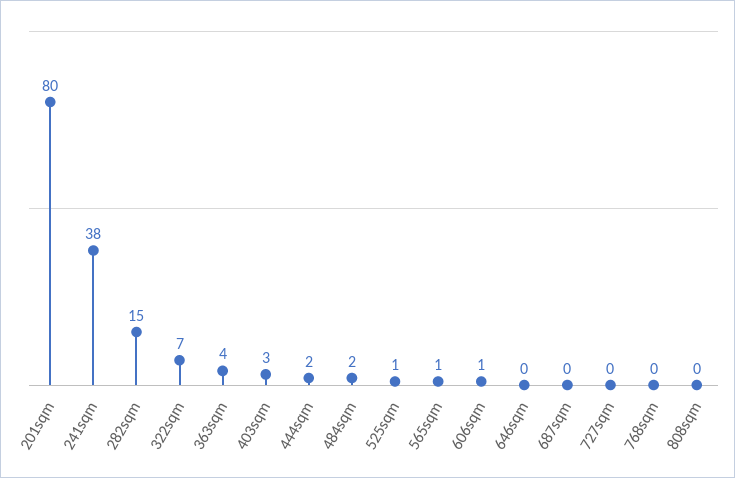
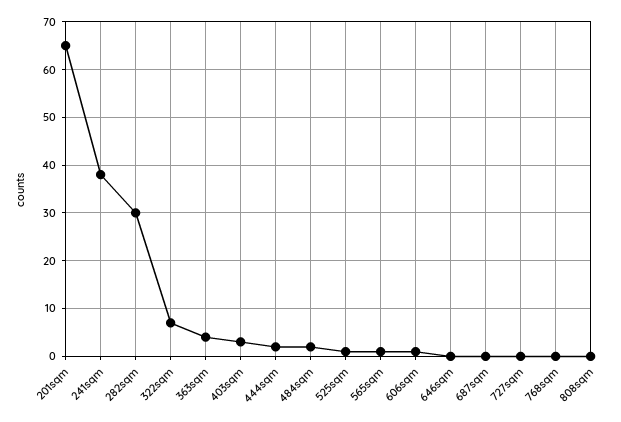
201sqm: 80 -> 65
282sqm: 15 -> 30

